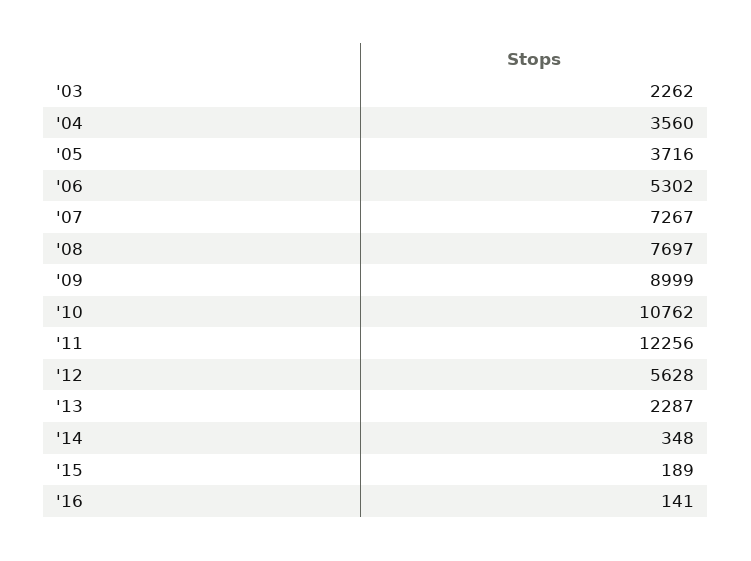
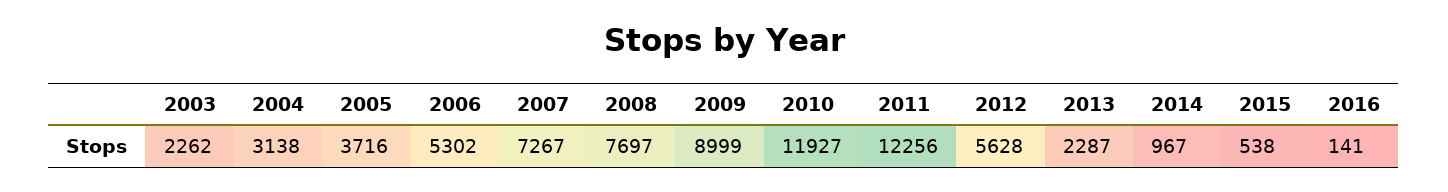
'04: 3560 -> 3138
'10: 10762 -> 11927
'14: 348 -> 967
'15: 189 -> 538

